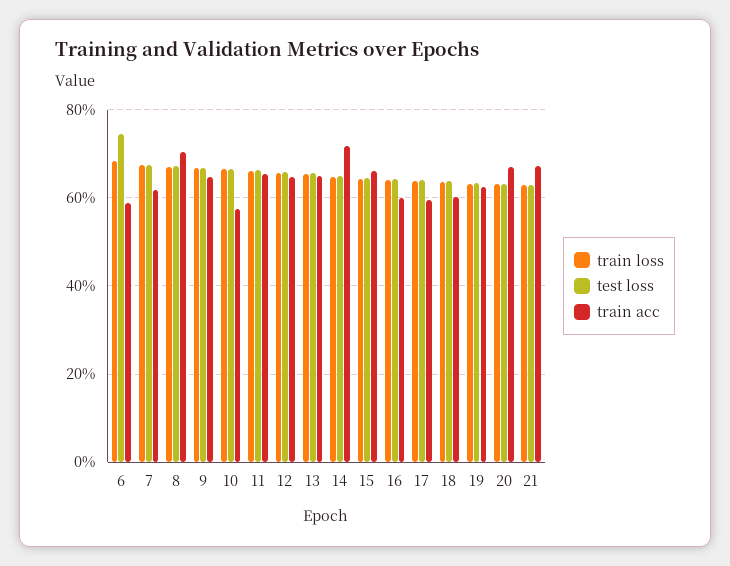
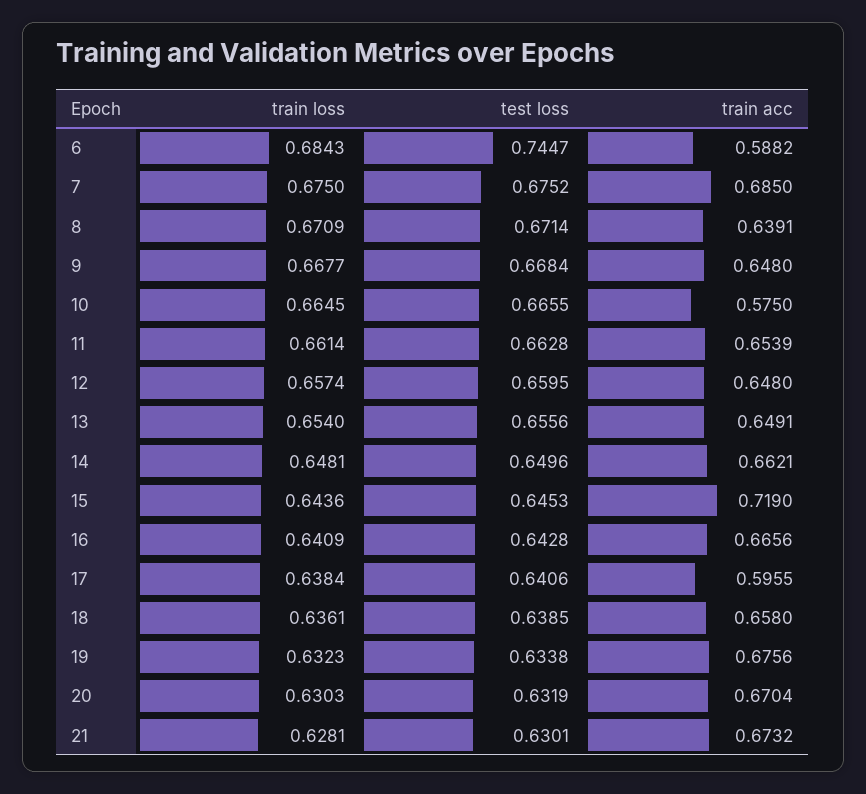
train acc, 7: 0.62 -> 0.685
train acc, 8: 0.7 -> 0.6391
train acc, 14: 0.72 -> 0.6621
train acc, 15: 0.66 -> 0.719
train acc, 16: 0.6 -> 0.6656
train acc, 18: 0.6 -> 0.658
train acc, 19: 0.62 -> 0.6756

